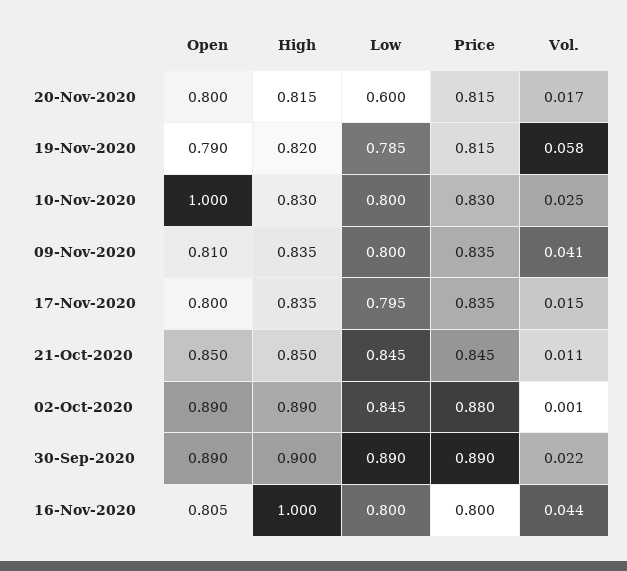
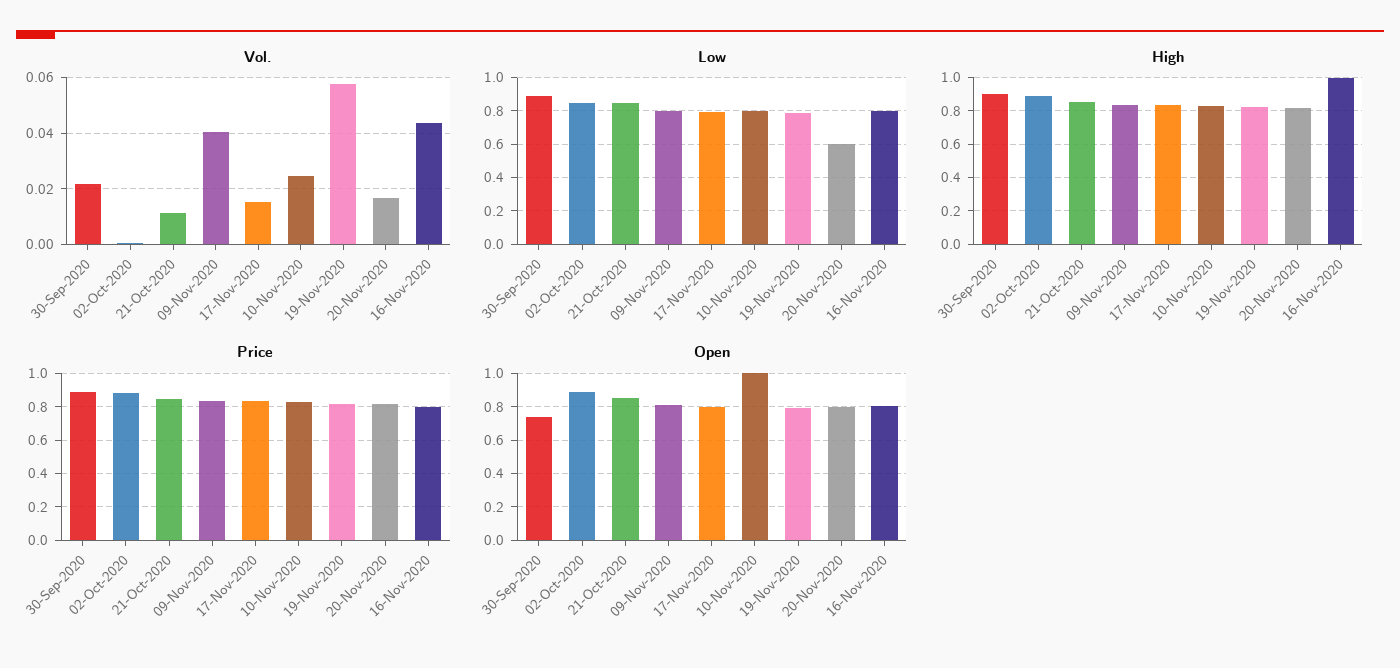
Open, 30-Sep-2020: 0.89 -> 0.75

